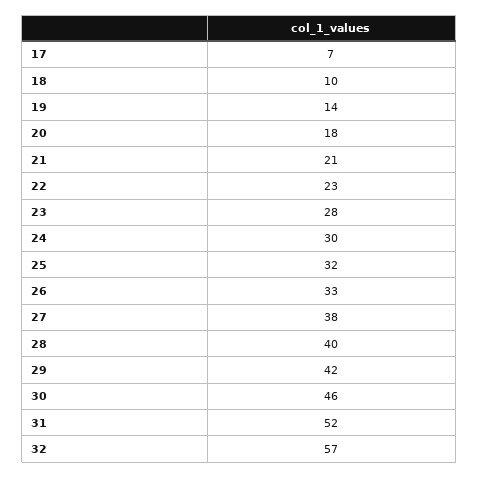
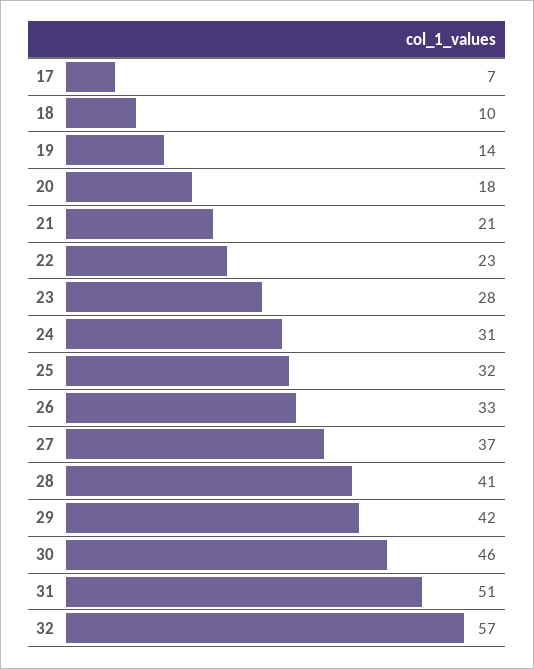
24: 30 -> 31
27: 38 -> 37
28: 40 -> 41
31: 52 -> 51

